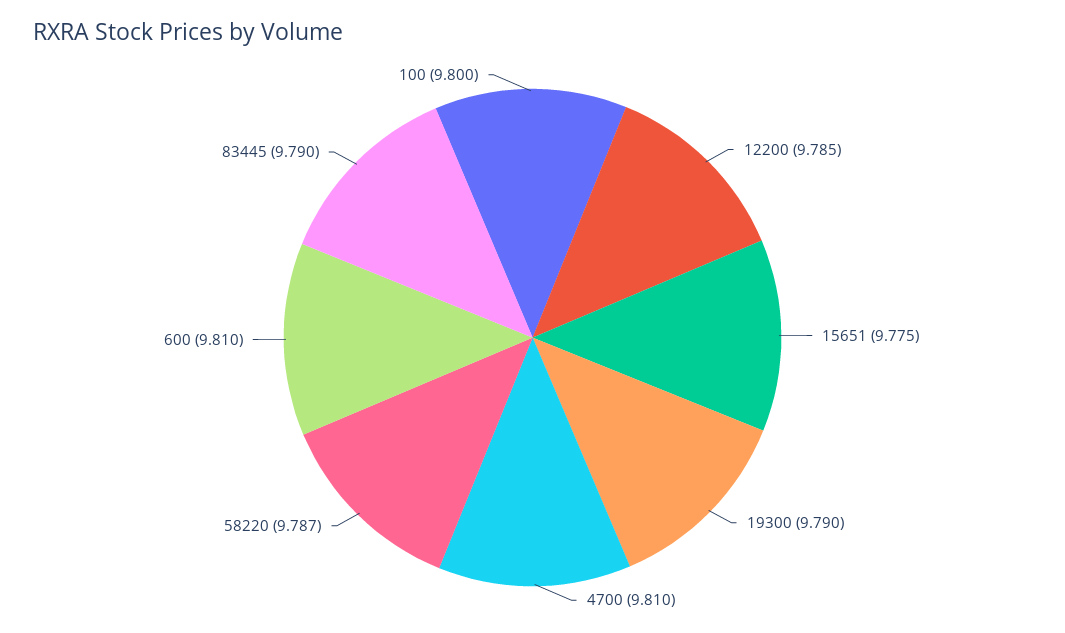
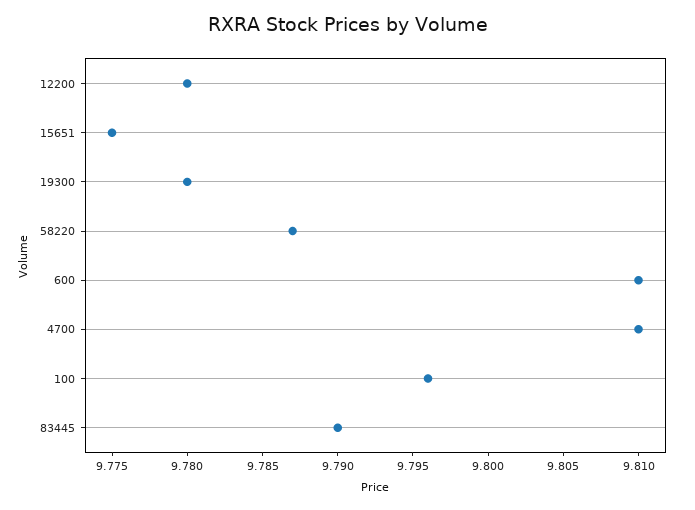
12200: 9.785 -> 9.78
19300: 9.79 -> 9.78
100: 9.8 -> 9.796

